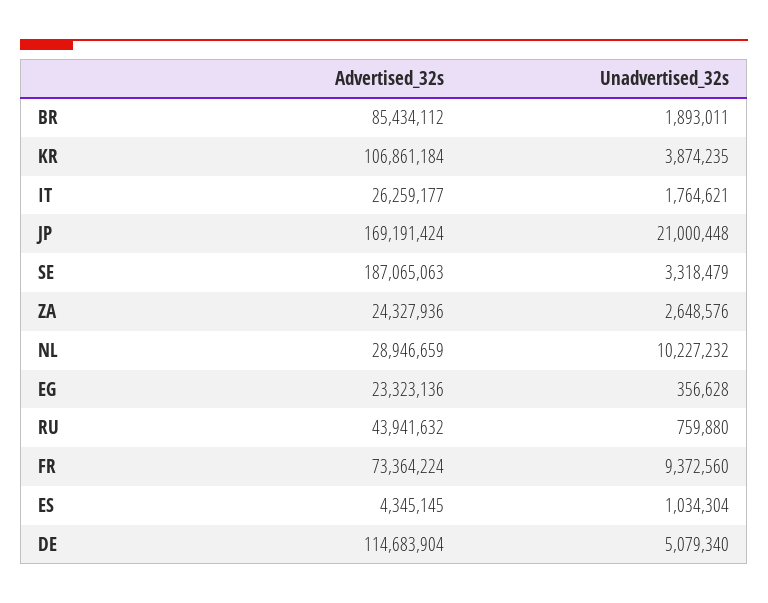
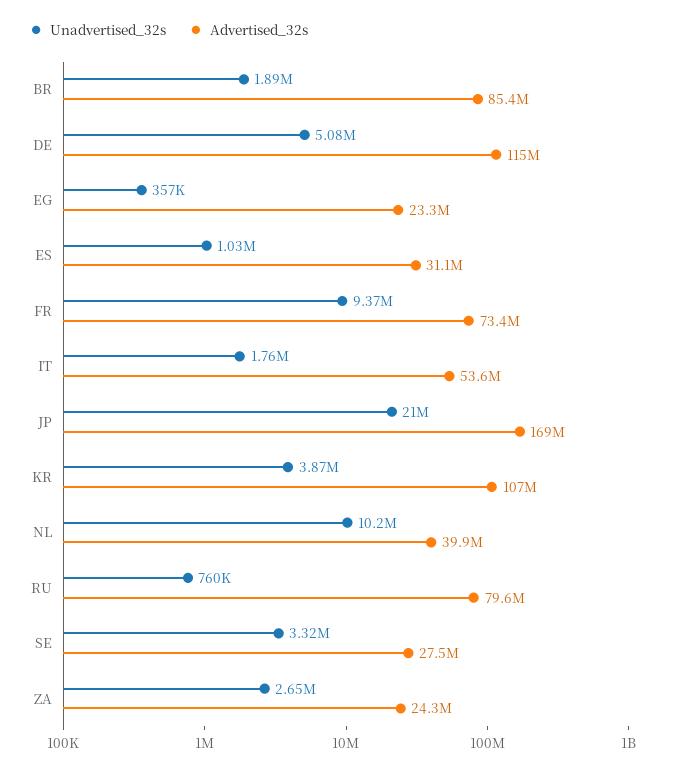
Advertised_32s, IT: 26259177 -> 53600000
Advertised_32s, SE: 187065063 -> 27500000
Advertised_32s, NL: 28946659 -> 39900000
Advertised_32s, RU: 43941632 -> 79600000
Advertised_32s, ES: 4345145 -> 31100000

